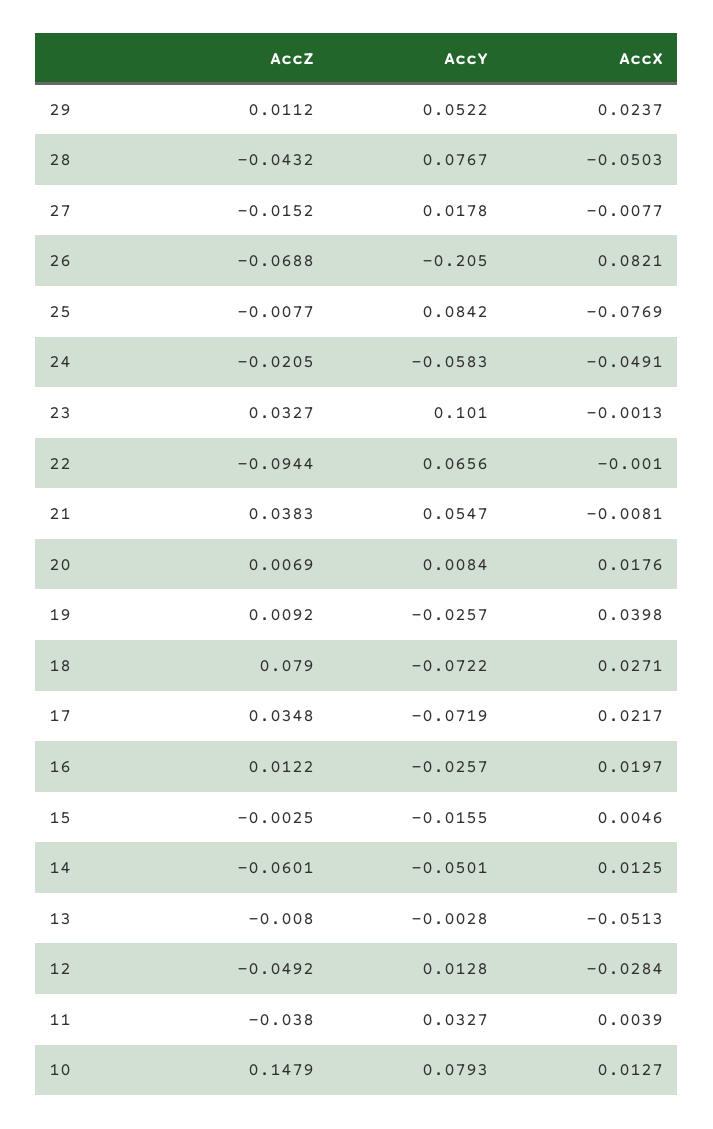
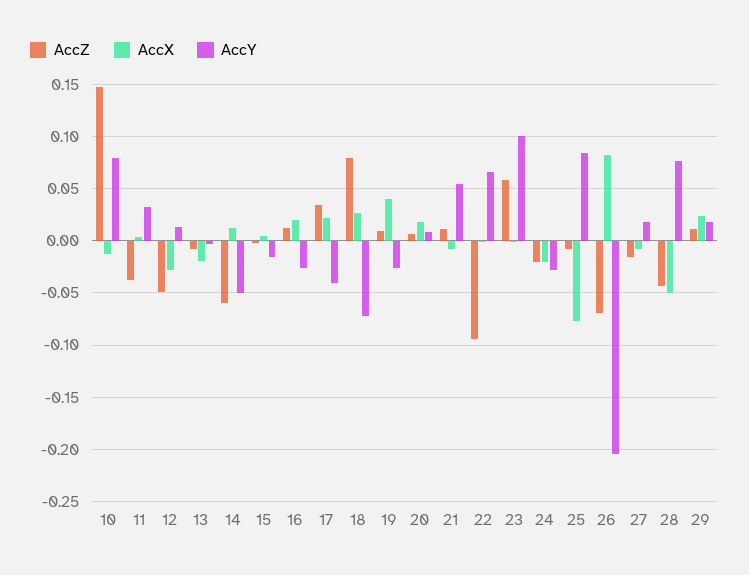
AccY, 29: 0.0522 -> 0.02
AccY, 24: -0.0583 -> -0.03
AccX, 24: -0.0491 -> -0.02
AccZ, 23: 0.0327 -> 0.06
AccZ, 21: 0.0383 -> 0.01
AccY, 17: -0.0719 -> -0.04
AccX, 13: -0.0513 -> -0.02
AccX, 10: 0.0127 -> -0.01

